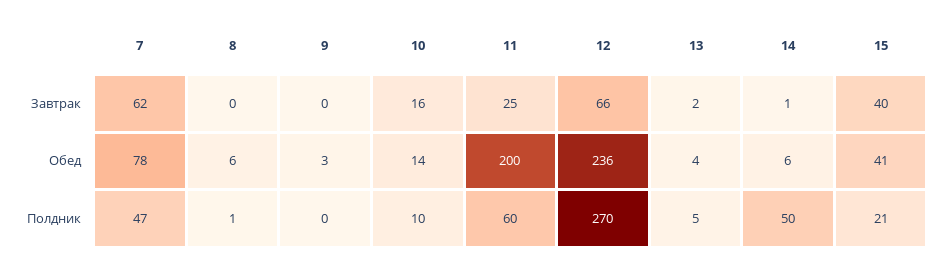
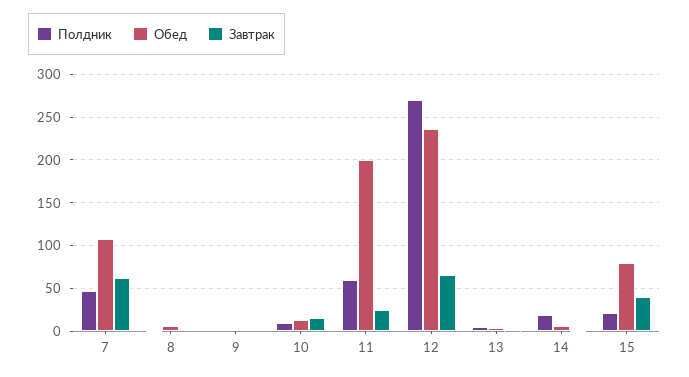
Обед, 7: 78 -> 110
Обед, 15: 41 -> 80
Полдник, 14: 50 -> 20

